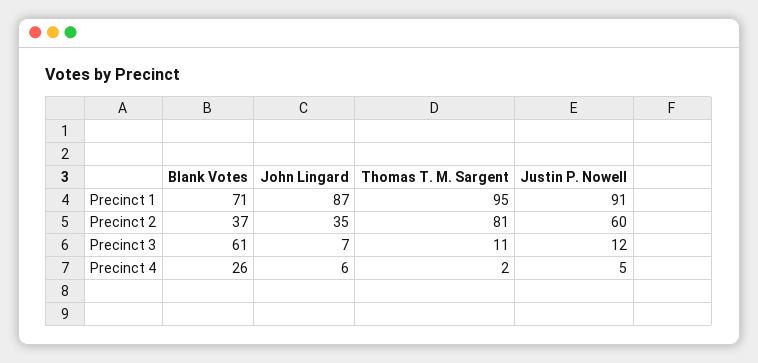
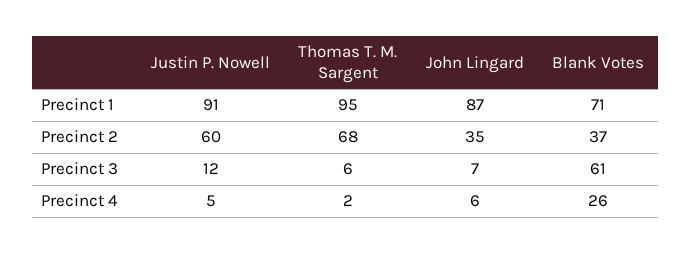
Thomas T. M. Sargent, Precinct 2: 81 -> 68
Thomas T. M. Sargent, Precinct 3: 11 -> 6

